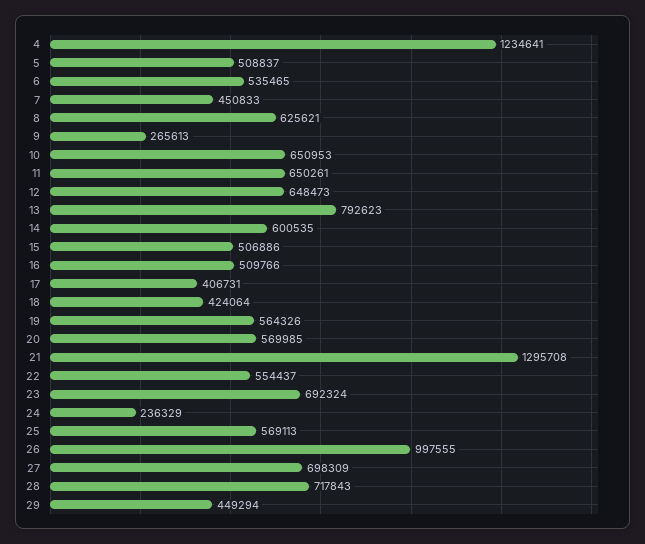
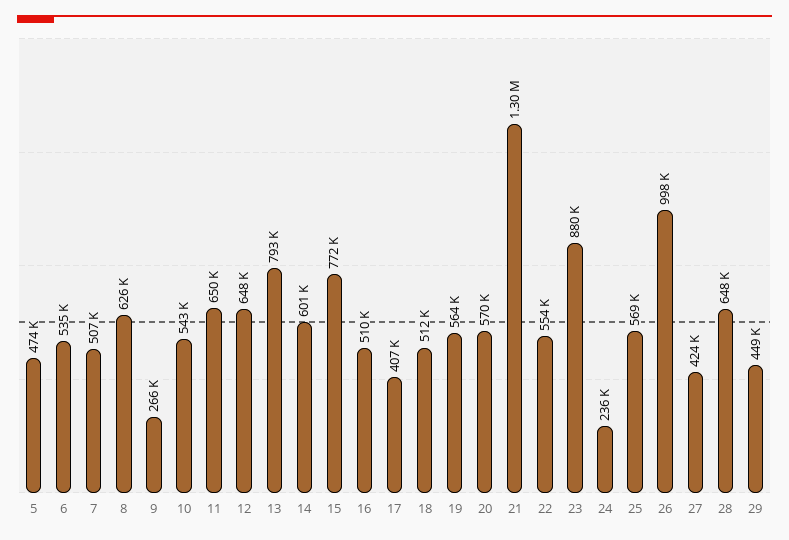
4: 1234641 -> none
5: 508837 -> 474000
7: 450833 -> 507000
10: 650953 -> 543000
15: 506886 -> 772000
18: 424064 -> 512000
23: 692324 -> 880000
27: 698309 -> 424000
28: 717843 -> 648000

